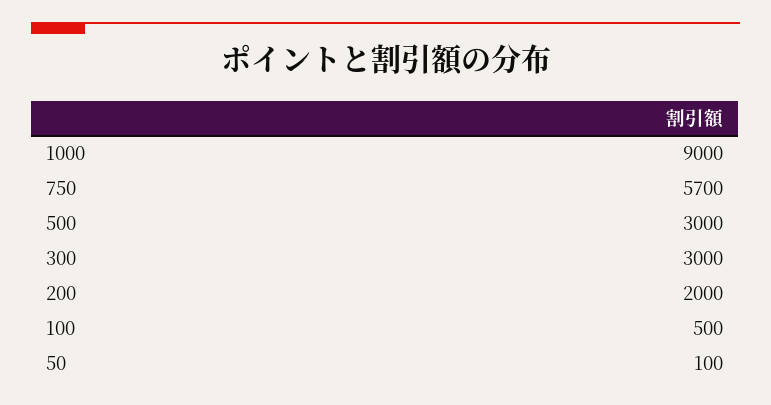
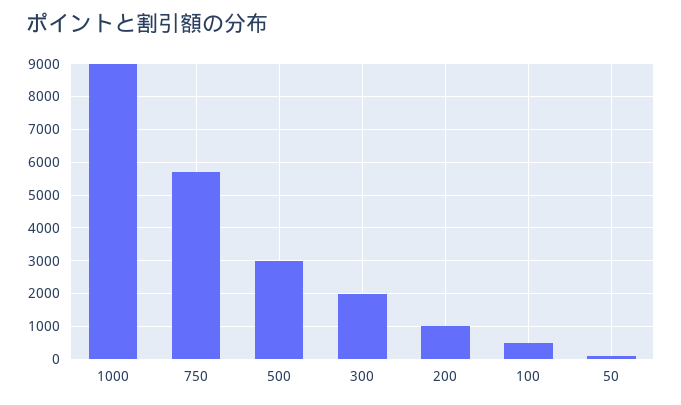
300: 3000 -> 2000
200: 2000 -> 1000

